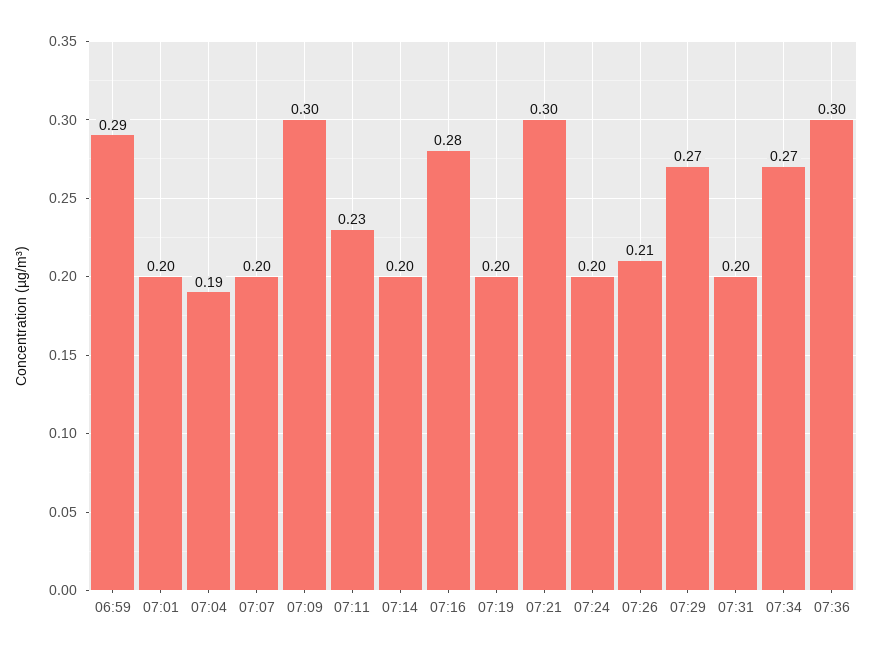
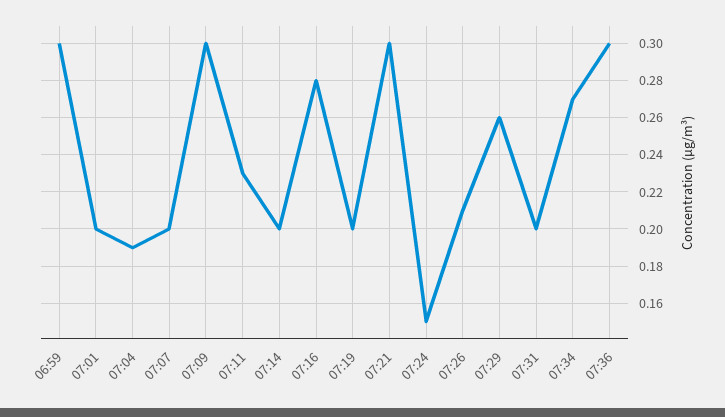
06:59: 0.29 -> 0.3
07:24: 0.2 -> 0.15
07:29: 0.27 -> 0.26

